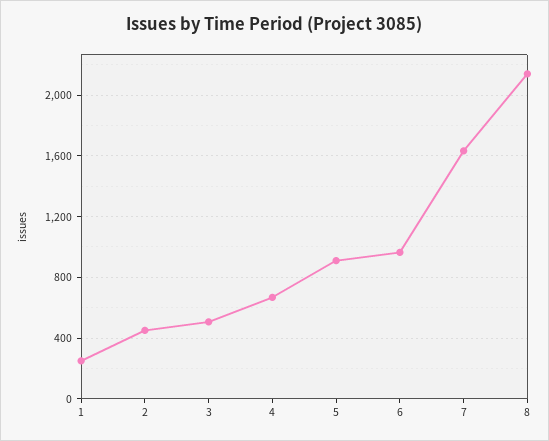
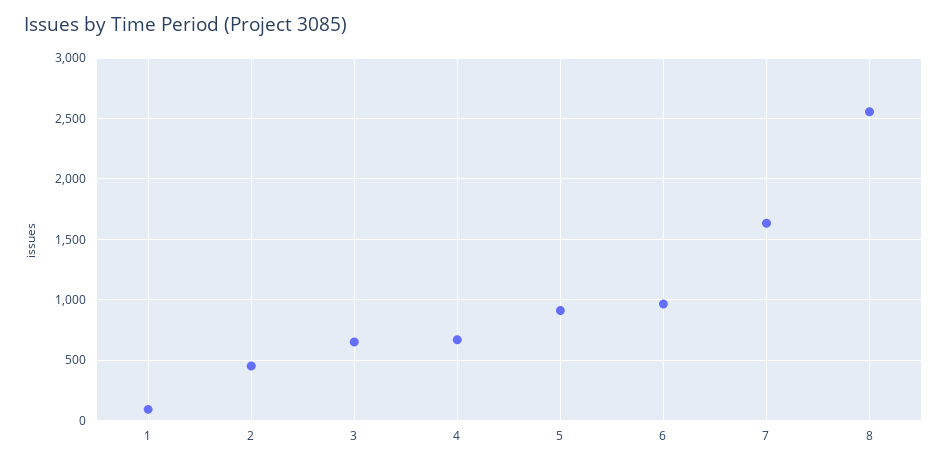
1: 250 -> 100
3: 500 -> 650
8: 2150 -> 2550

